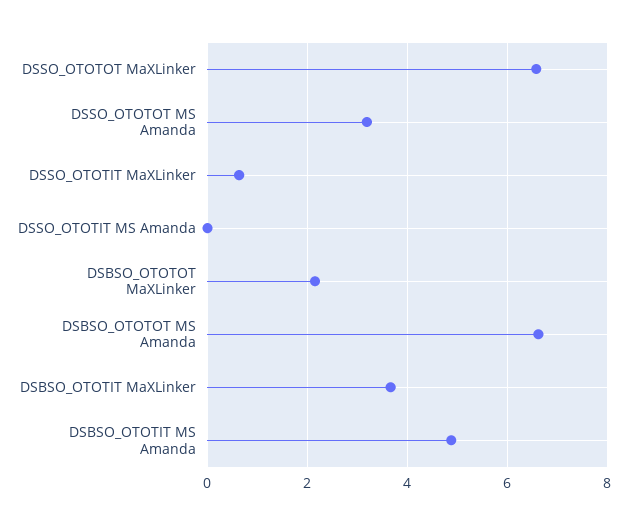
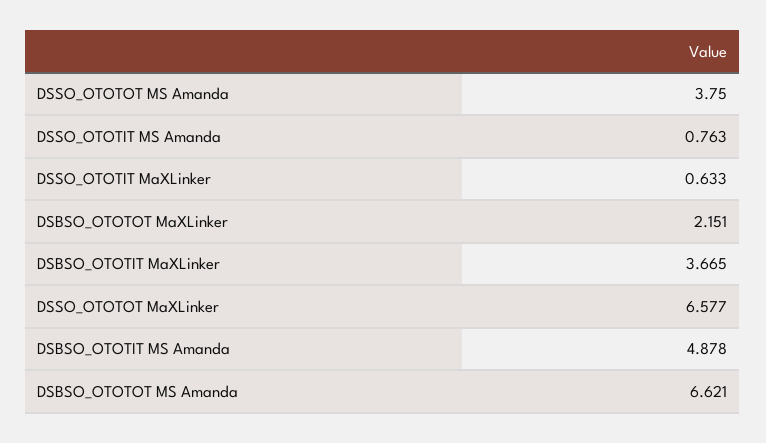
DSSO_OTOTOT MS Amanda: 3.2 -> 3.75
DSSO_OTOTIT MS Amanda: 0 -> 0.763

